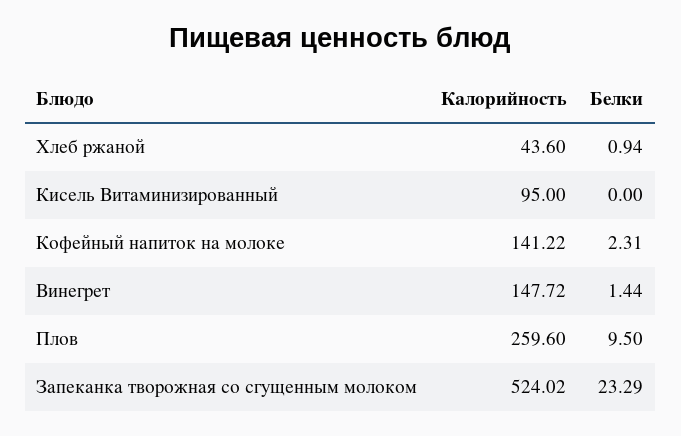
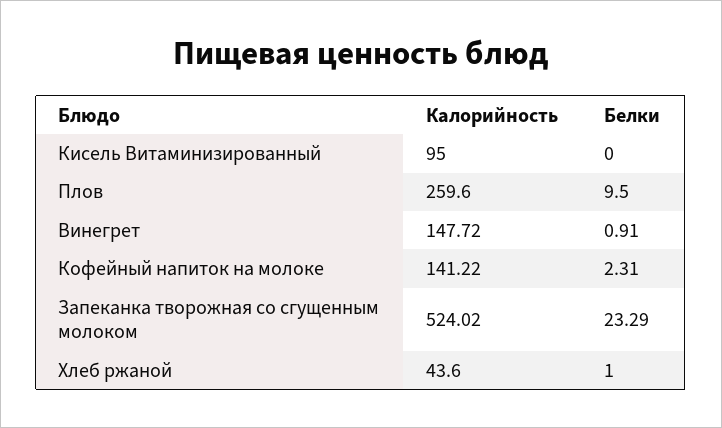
Белки, Хлеб ржаной: 0.94 -> 1
Белки, Винегрет: 1.44 -> 0.91

